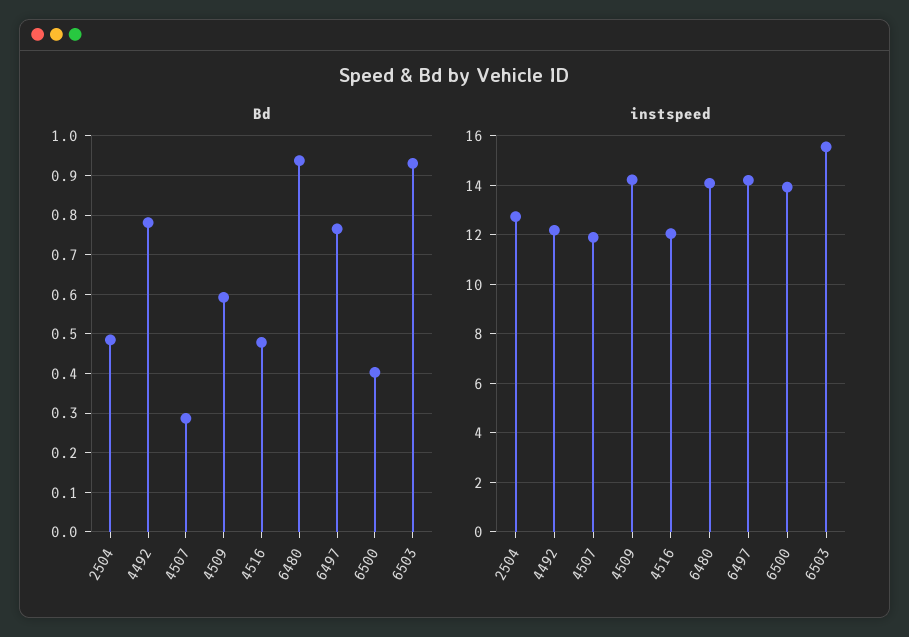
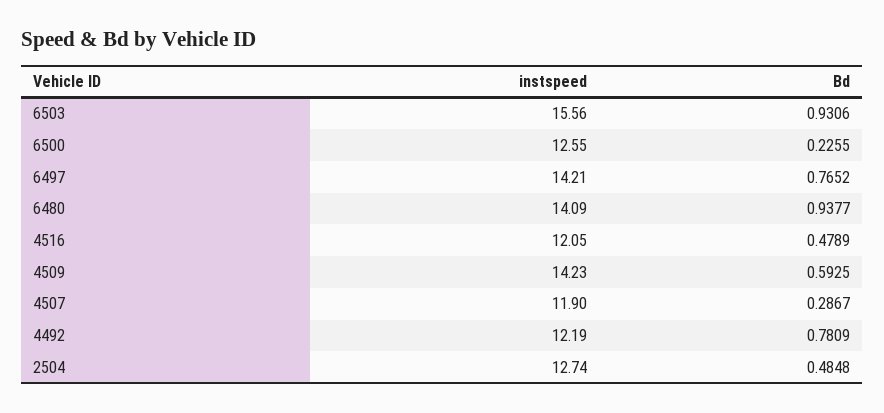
Bd, 6500: 0.4 -> 0.2255
instspeed, 6500: 14 -> 12.55

